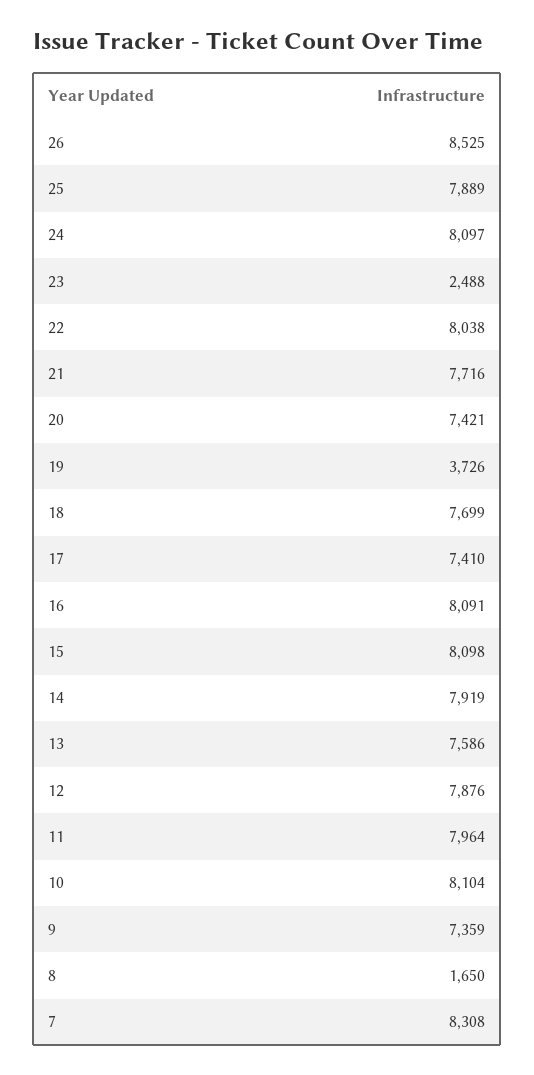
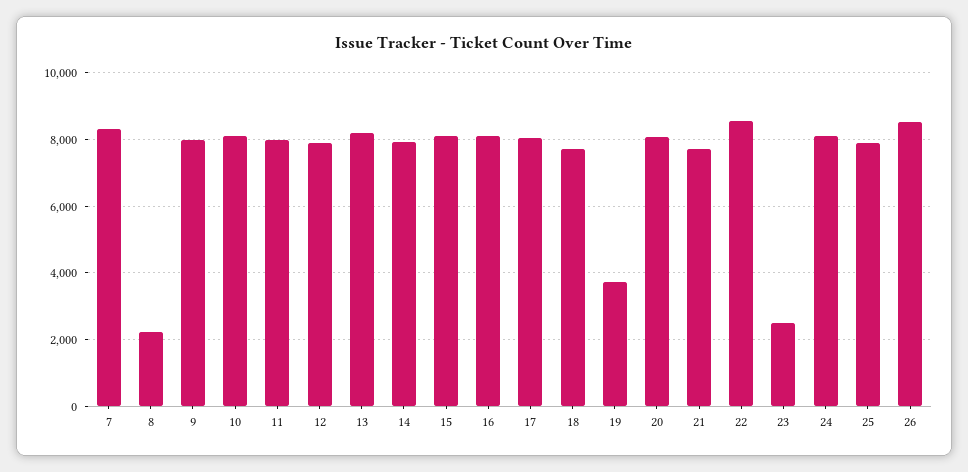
22: 8038 -> 8600
20: 7421 -> 8000
17: 7410 -> 8000
13: 7586 -> 8200
9: 7359 -> 8000
8: 1650 -> 2200

